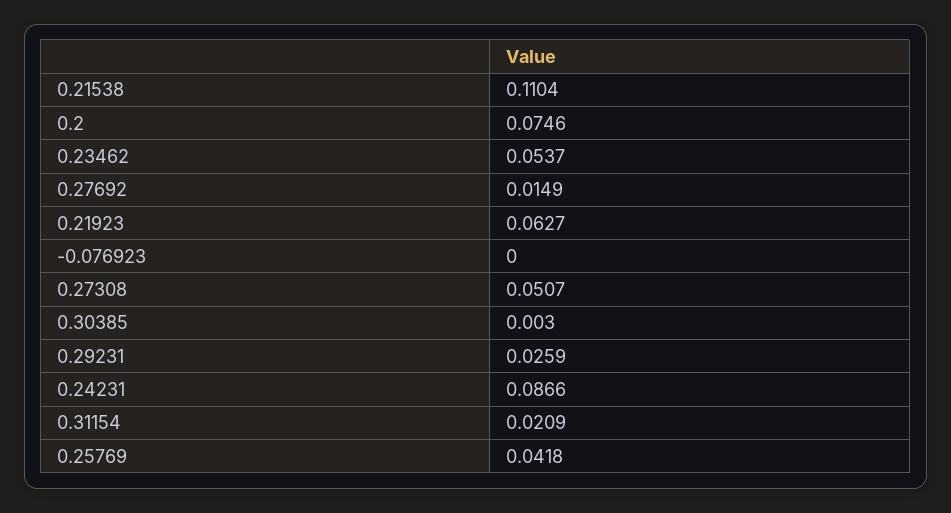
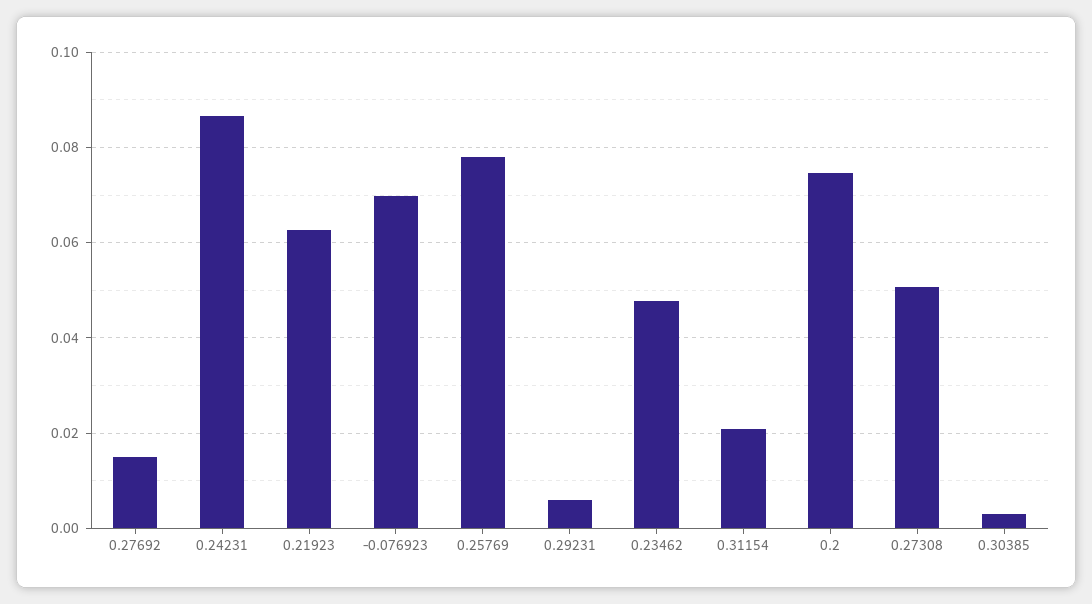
0.21538: 0.1104 -> none
0.23462: 0.0537 -> 0.048
-0.076923: 0 -> 0.07
0.29231: 0.0259 -> 0.006
0.25769: 0.0418 -> 0.078

